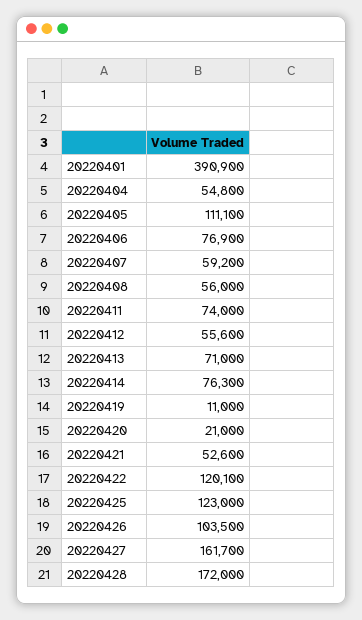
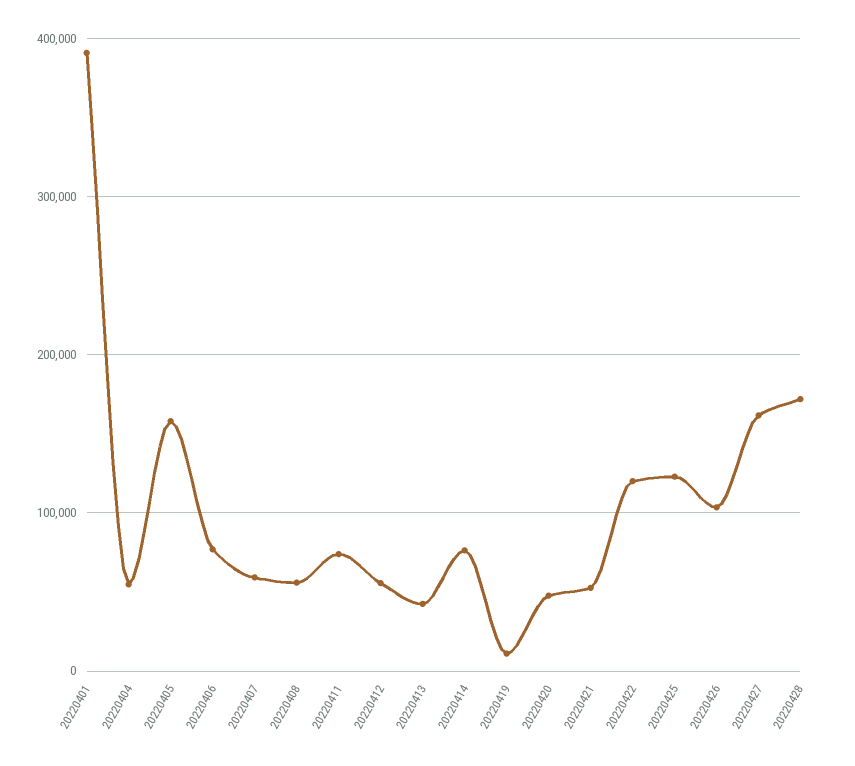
20220405: 111100 -> 160000
20220413: 71000 -> 40000
20220420: 21000 -> 50000

